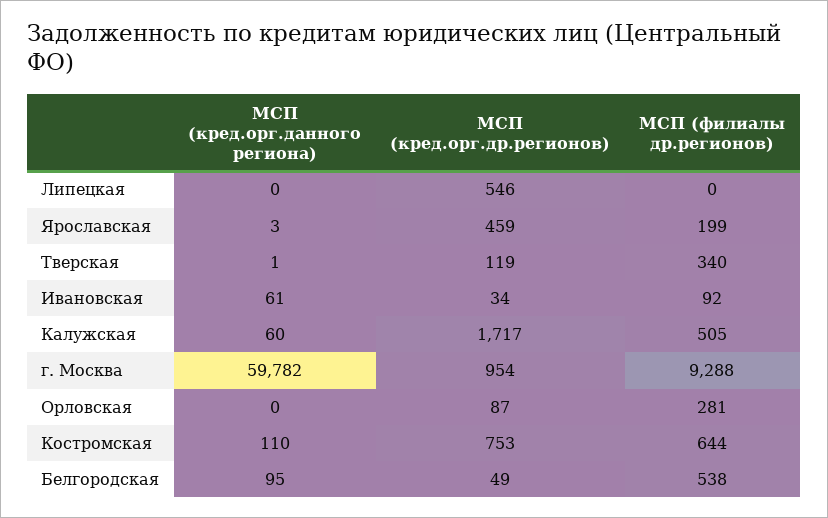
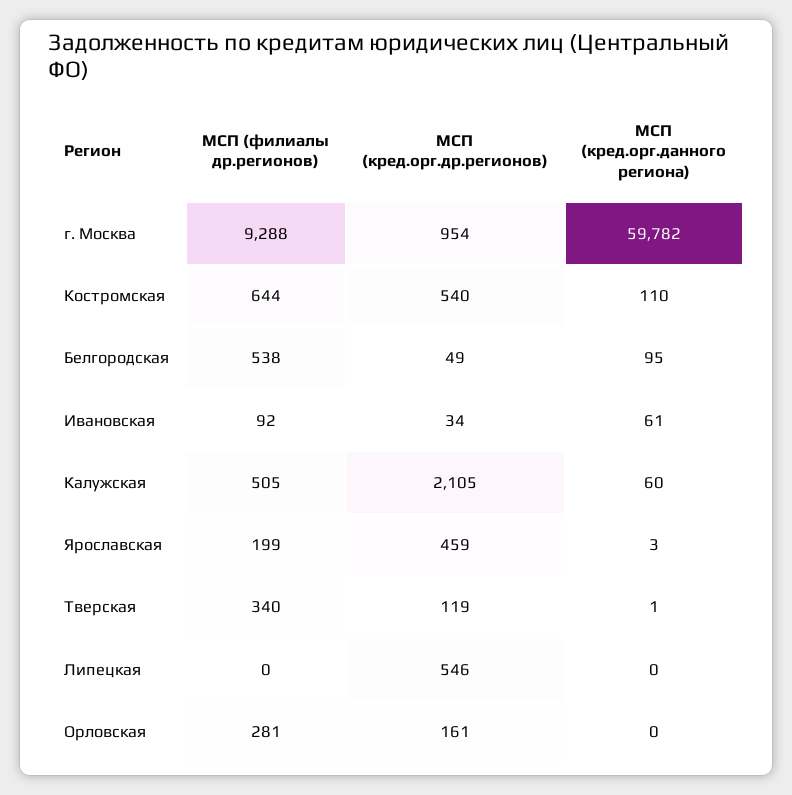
МСП (кред.орг.др.регионов), Калужская: 1717 -> 2105
МСП (кред.орг.др.регионов), Орловская: 87 -> 161
МСП (кред.орг.др.регионов), Костромская: 753 -> 540

